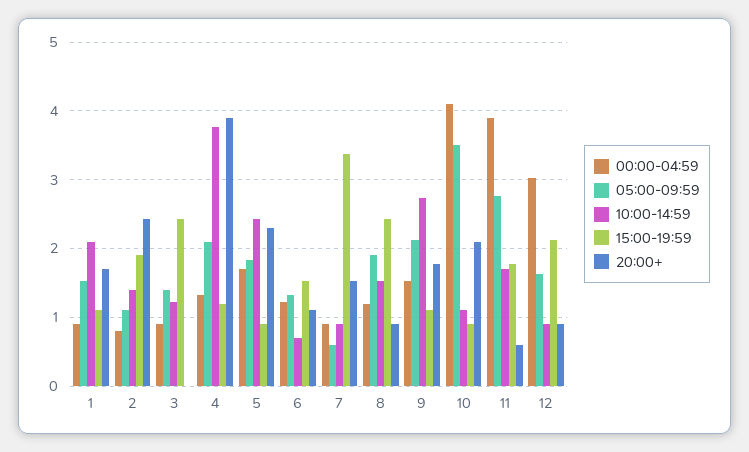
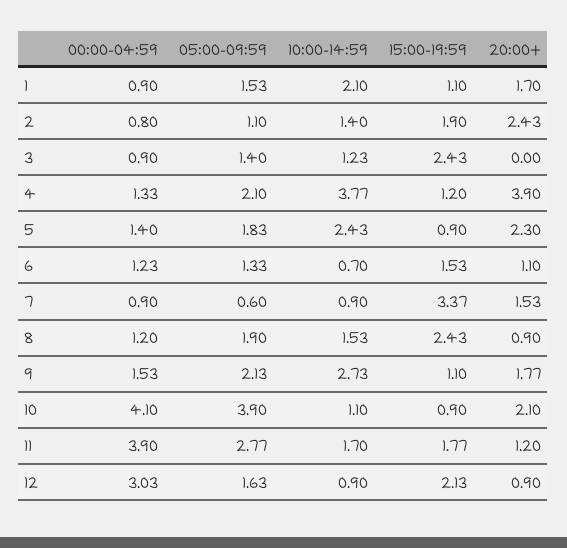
00:00-04:59, 5: 1.7 -> 1.4
05:00-09:59, 10: 3.5 -> 3.9
20:00+, 11: 0.6 -> 1.2

